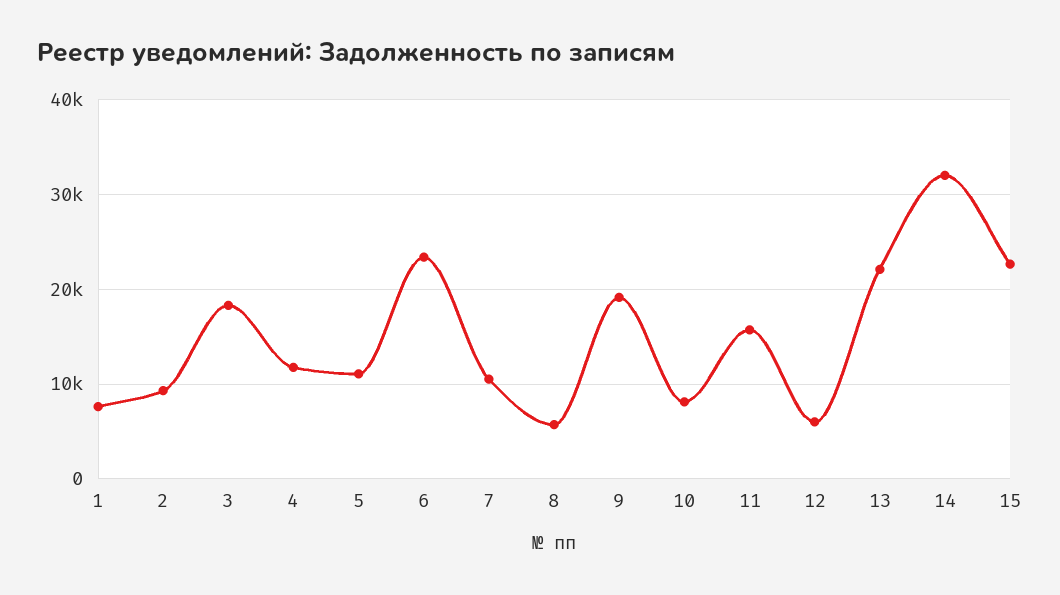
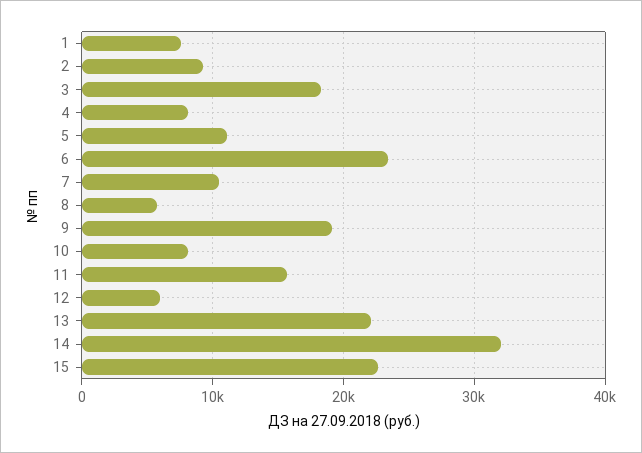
4: 12000 -> 8000

